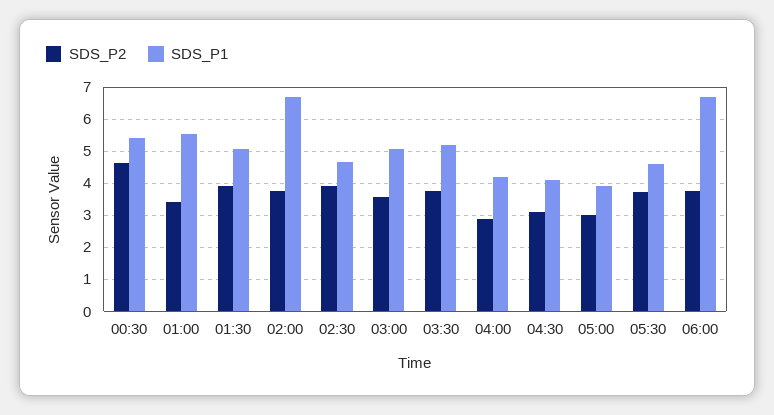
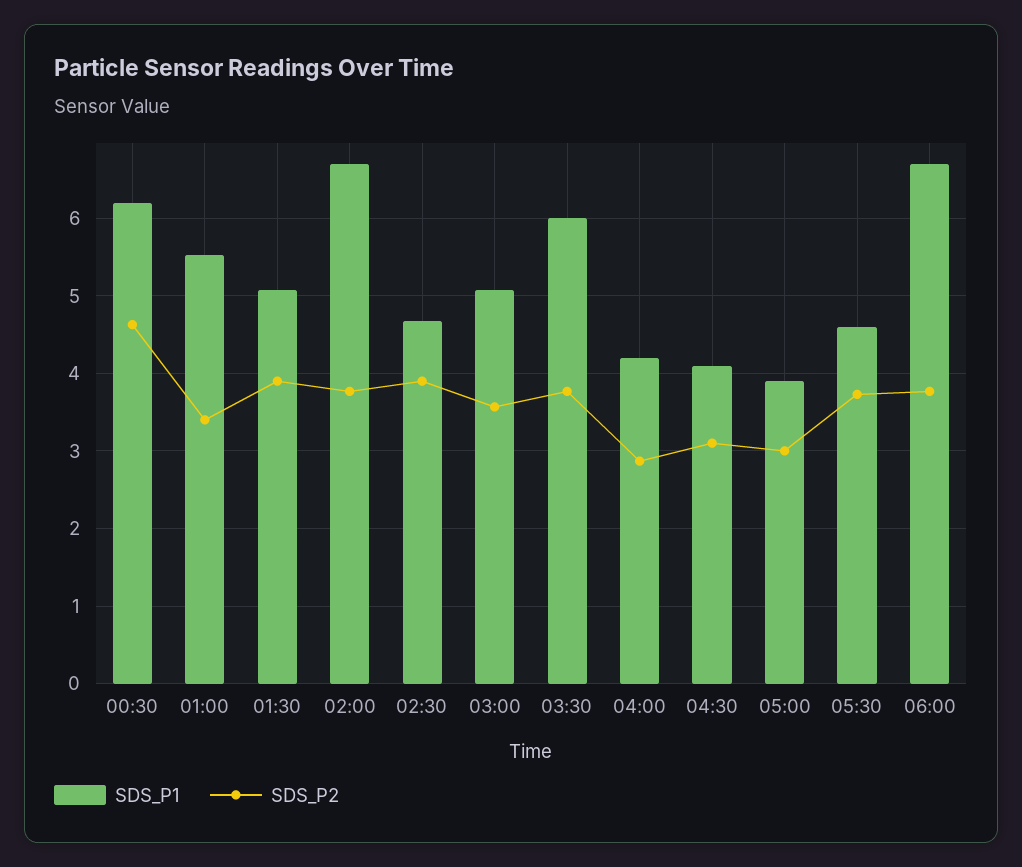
SDS_P1, 00:30: 5.4 -> 6.2
SDS_P1, 03:30: 5.2 -> 6

